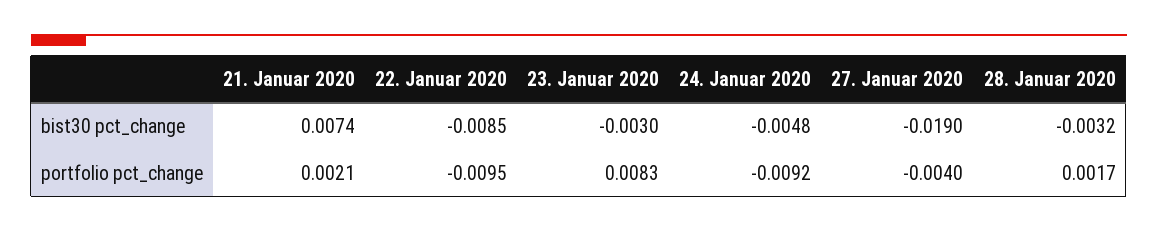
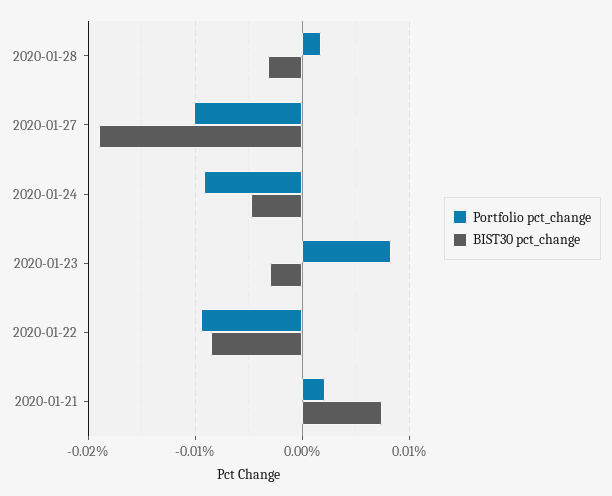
portfolio pct_change, 27. Januar 2020: -0.004 -> -0.01

